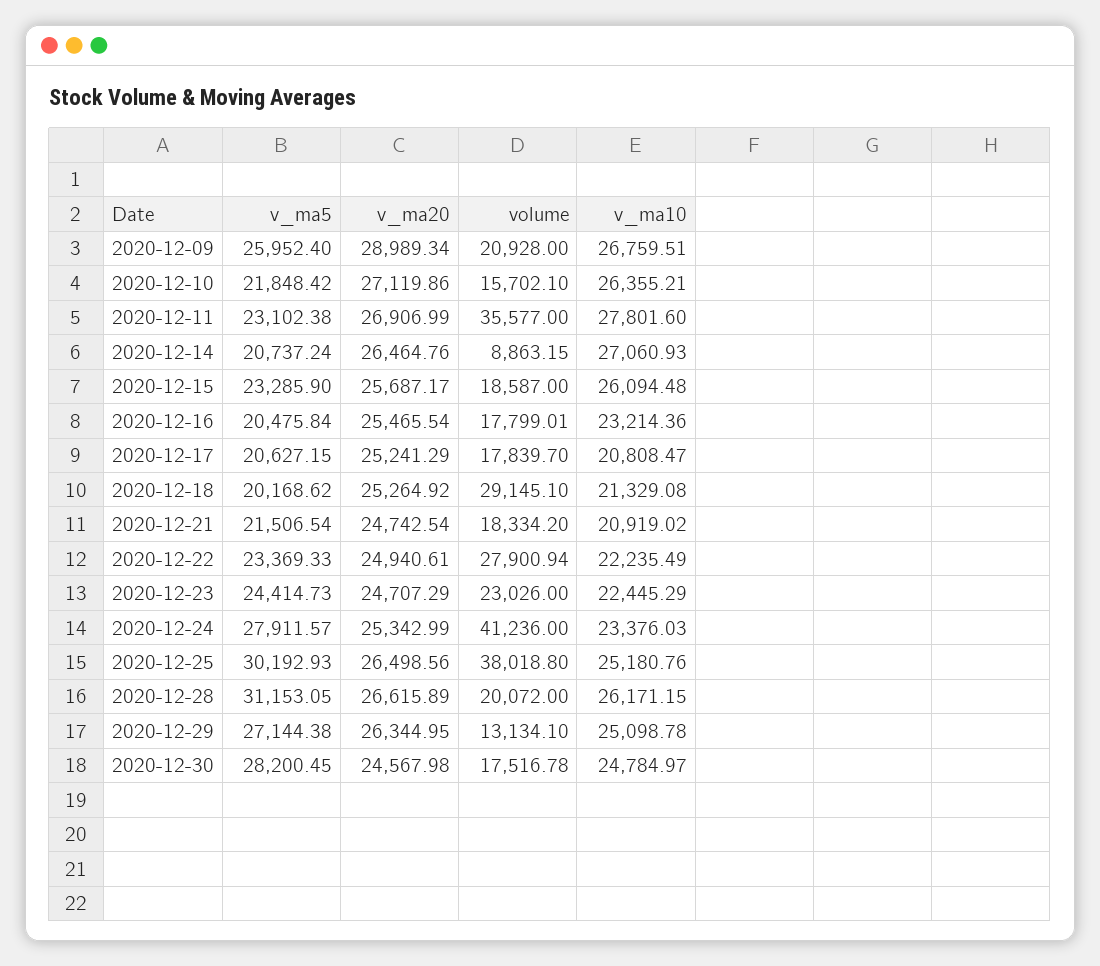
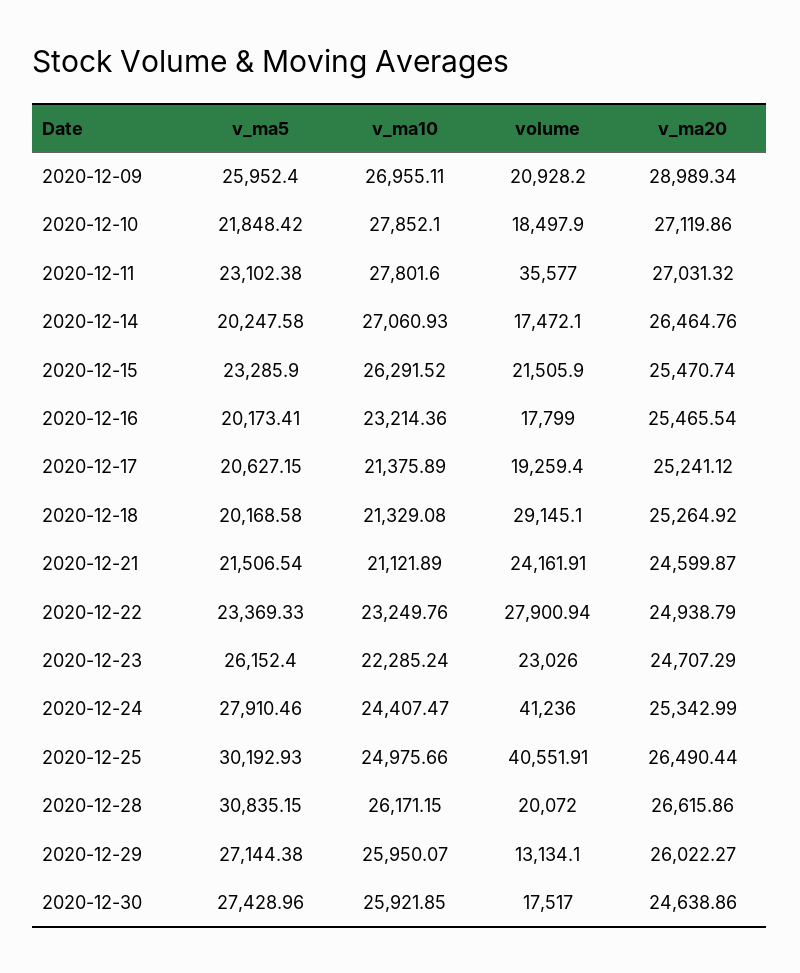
volume, 2020-12-09: 20928 -> 20928.2
v_ma10, 2020-12-09: 26759.51 -> 26955.11
volume, 2020-12-10: 15702.1 -> 18497.9
v_ma10, 2020-12-10: 26355.21 -> 27852.1
v_ma20, 2020-12-11: 26906.99 -> 27031.32
v_ma5, 2020-12-14: 20737.24 -> 20247.58
volume, 2020-12-14: 8863.15 -> 17472.1
v_ma20, 2020-12-15: 25687.17 -> 25470.74
volume, 2020-12-15: 18587 -> 21505.9
v_ma10, 2020-12-15: 26094.48 -> 26291.52
v_ma5, 2020-12-16: 20475.84 -> 20173.41
volume, 2020-12-16: 17799.01 -> 17799
v_ma20, 2020-12-17: 25241.29 -> 25241.12
volume, 2020-12-17: 17839.7 -> 19259.4
v_ma10, 2020-12-17: 20808.47 -> 21375.89
v_ma5, 2020-12-18: 20168.62 -> 20168.58
v_ma20, 2020-12-21: 24742.54 -> 24599.87
volume, 2020-12-21: 18334.2 -> 24161.91
v_ma10, 2020-12-21: 20919.02 -> 21121.89
v_ma20, 2020-12-22: 24940.61 -> 24938.79
v_ma10, 2020-12-22: 22235.49 -> 23249.76
v_ma5, 2020-12-23: 24414.73 -> 26152.4
v_ma10, 2020-12-23: 22445.29 -> 22285.24
v_ma5, 2020-12-24: 27911.57 -> 27910.46
v_ma10, 2020-12-24: 23376.03 -> 24407.47
v_ma20, 2020-12-25: 26498.56 -> 26490.44
volume, 2020-12-25: 38018.8 -> 40551.91
v_ma10, 2020-12-25: 25180.76 -> 24975.66
v_ma5, 2020-12-28: 31153.05 -> 30835.15
v_ma20, 2020-12-28: 26615.89 -> 26615.86
v_ma20, 2020-12-29: 26344.95 -> 26022.27
v_ma10, 2020-12-29: 25098.78 -> 25950.07
v_ma5, 2020-12-30: 28200.45 -> 27428.96
v_ma20, 2020-12-30: 24567.98 -> 24638.86
volume, 2020-12-30: 17516.78 -> 17517
v_ma10, 2020-12-30: 24784.97 -> 25921.85

